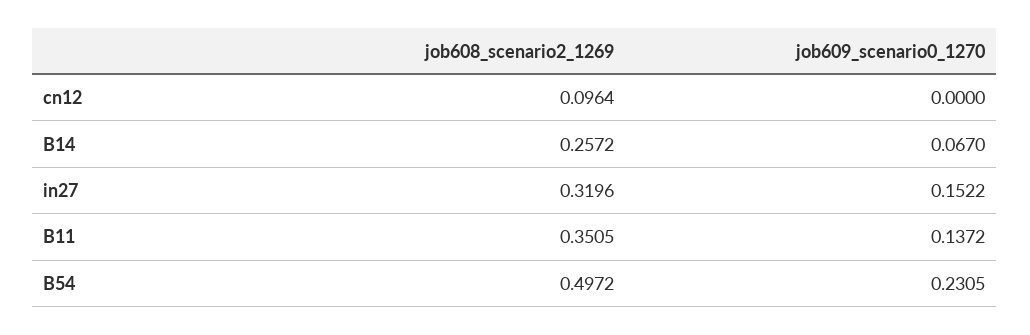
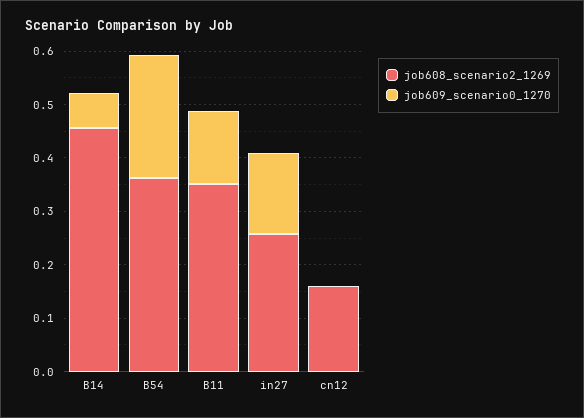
job608_scenario2_1269, cn12: 0.0964 -> 0.16
job608_scenario2_1269, B14: 0.2572 -> 0.46
job608_scenario2_1269, in27: 0.3196 -> 0.26
job608_scenario2_1269, B54: 0.4972 -> 0.36

